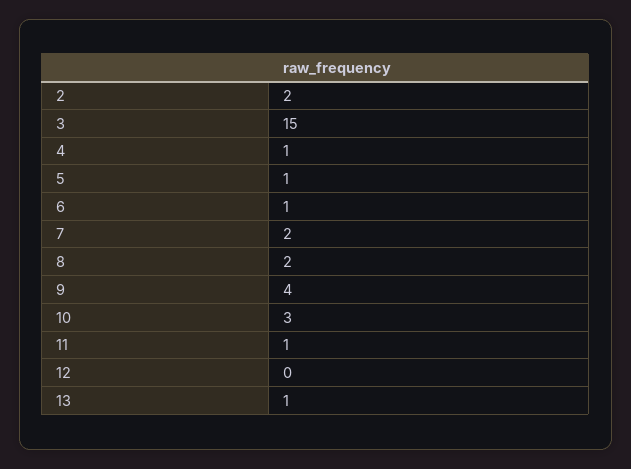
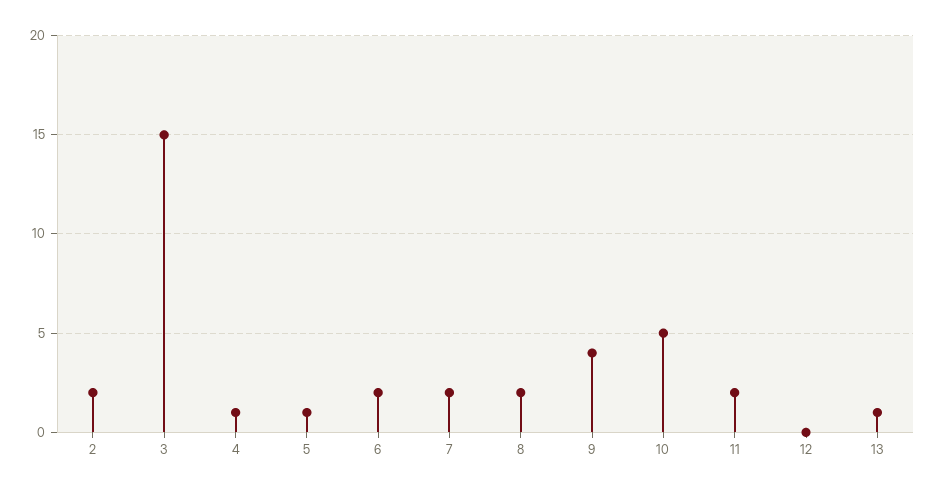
6: 1 -> 2
10: 3 -> 5
11: 1 -> 2

